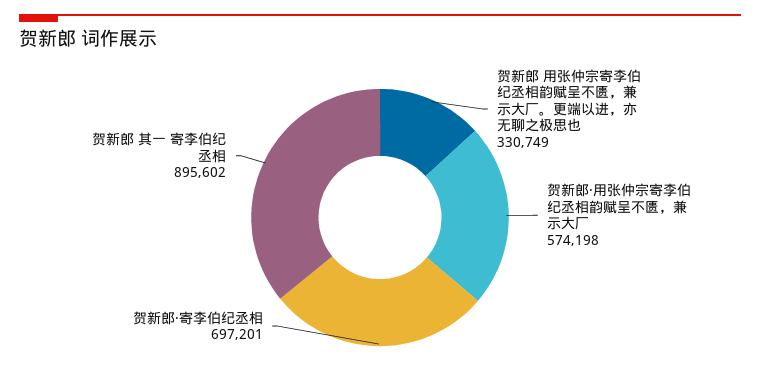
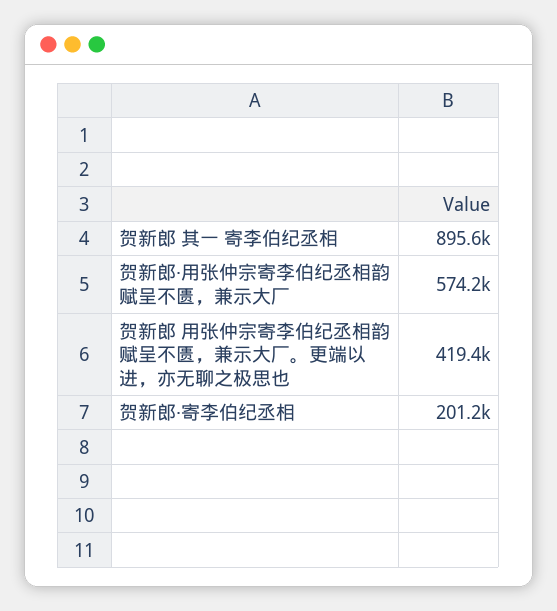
贺新郎 用张仲宗寄李伯纪丞相韵赋呈不匮，兼示大厂。更端以进，亦无聊之极思也: 330749 -> 419400
贺新郎·寄李伯纪丞相: 697201 -> 201200

